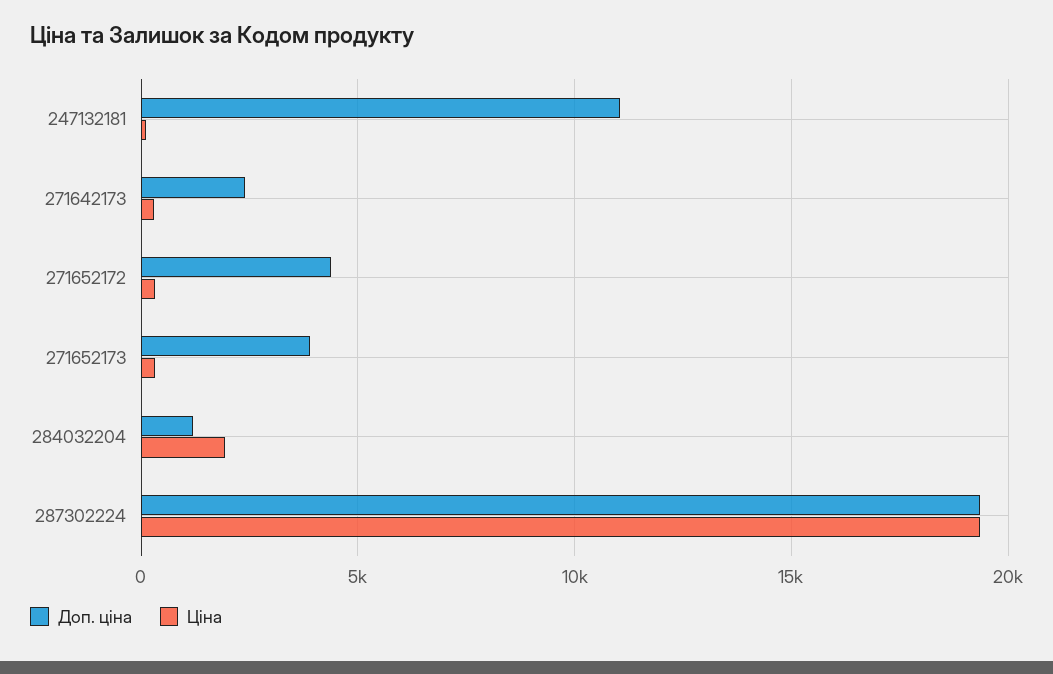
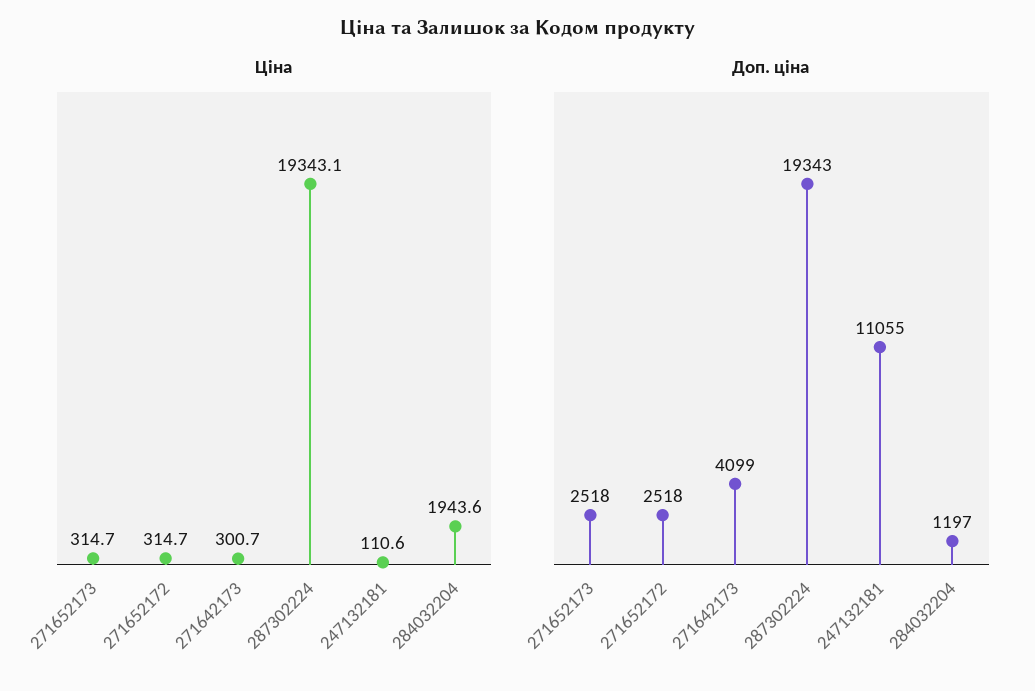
Доп. ціна, 271642173: 2500 -> 4099
Доп. ціна, 271652172: 4500 -> 2518
Доп. ціна, 271652173: 4000 -> 2518

